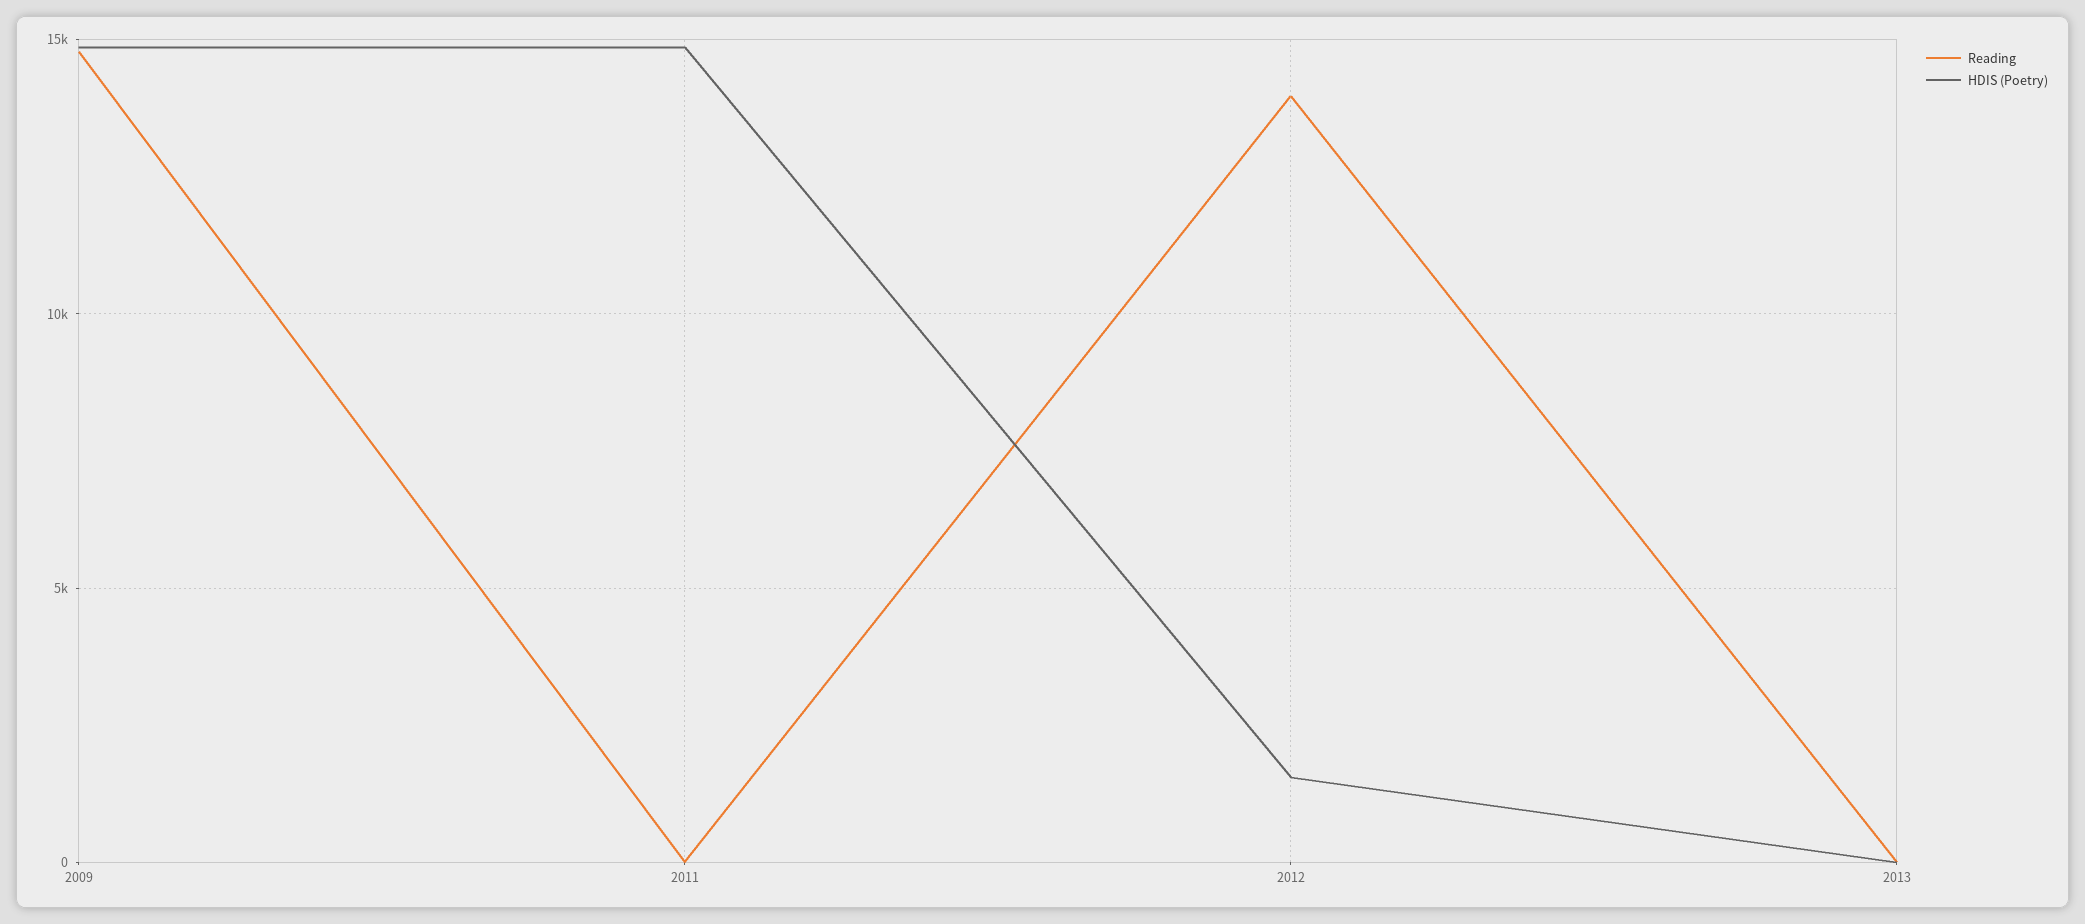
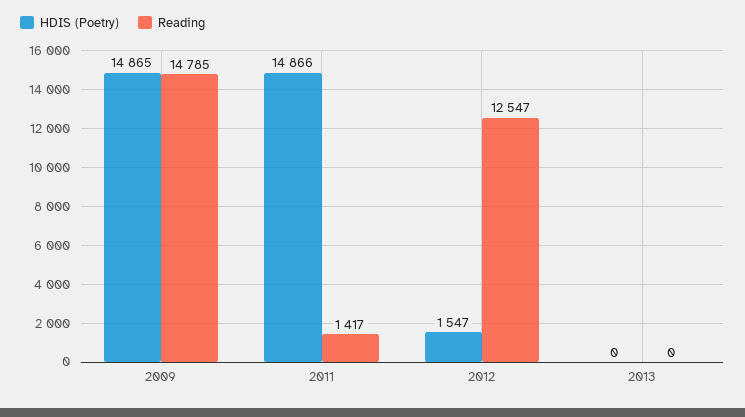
Reading, 2011: 0 -> 1417
Reading, 2012: 14000 -> 12547

